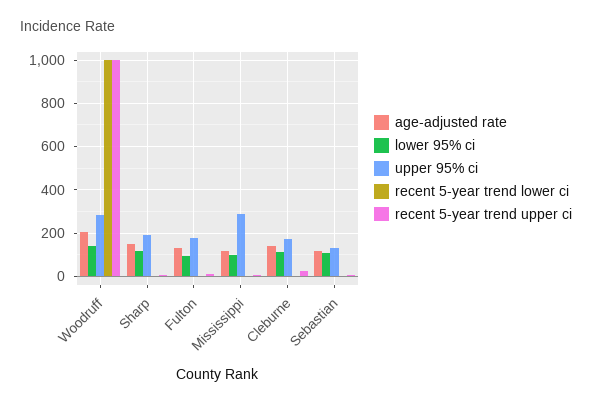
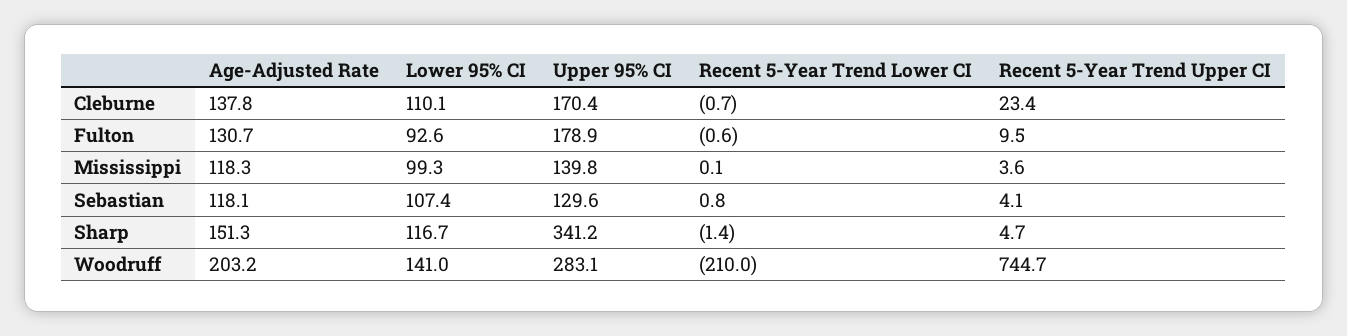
recent 5-year trend lower ci, Woodruff: 1000 -> -210
recent 5-year trend upper ci, Woodruff: 1000 -> 744.7
upper 95% ci, Sharp: 200 -> 341.2
upper 95% ci, Mississippi: 300 -> 139.8

